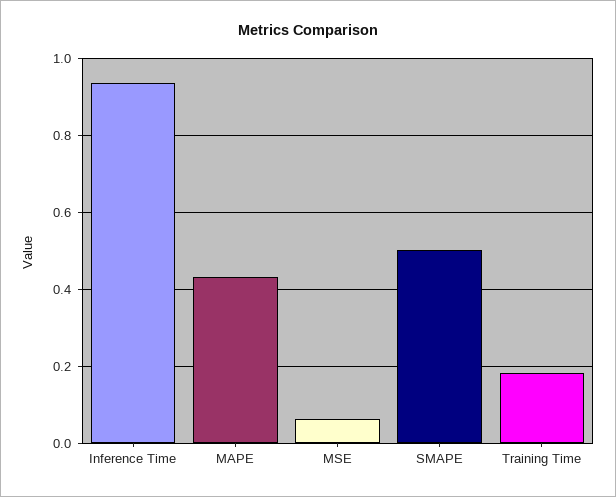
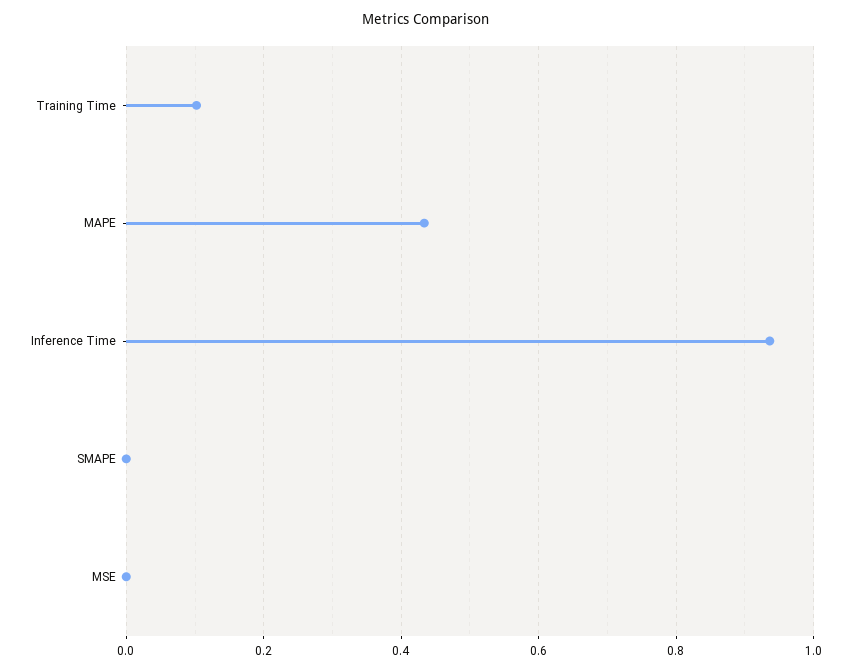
MSE: 0.06 -> 0
SMAPE: 0.5 -> 0
Training Time: 0.18 -> 0.1

